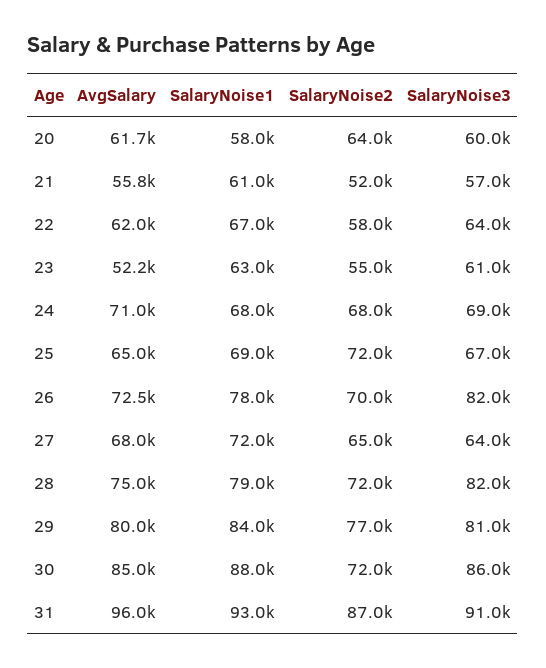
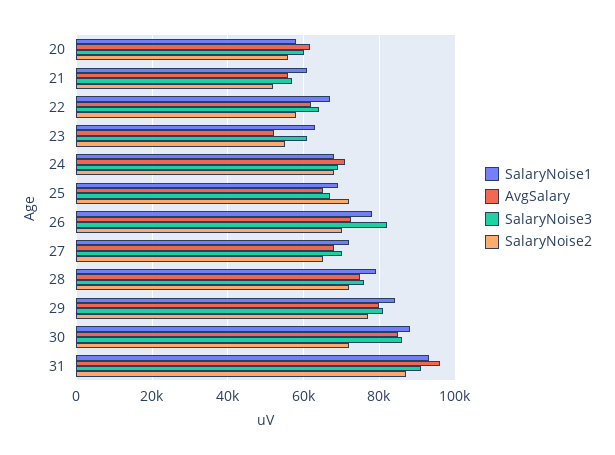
SalaryNoise2, 20: 64000 -> 56000
SalaryNoise3, 27: 64000 -> 70000
SalaryNoise3, 28: 82000 -> 76000

